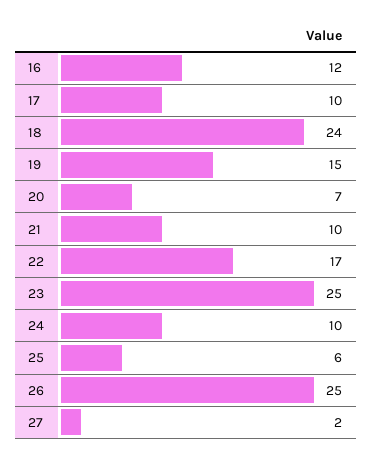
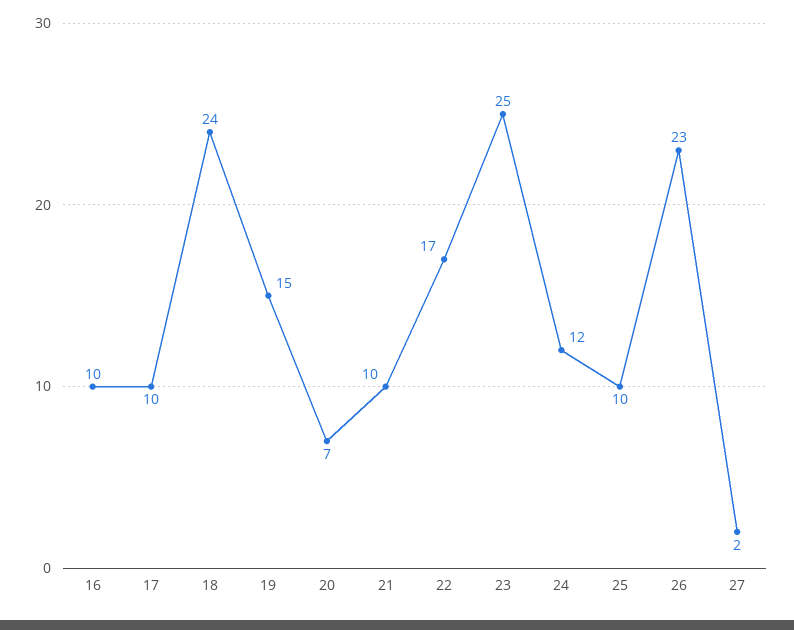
16: 12 -> 10
24: 10 -> 12
25: 6 -> 10
26: 25 -> 23

